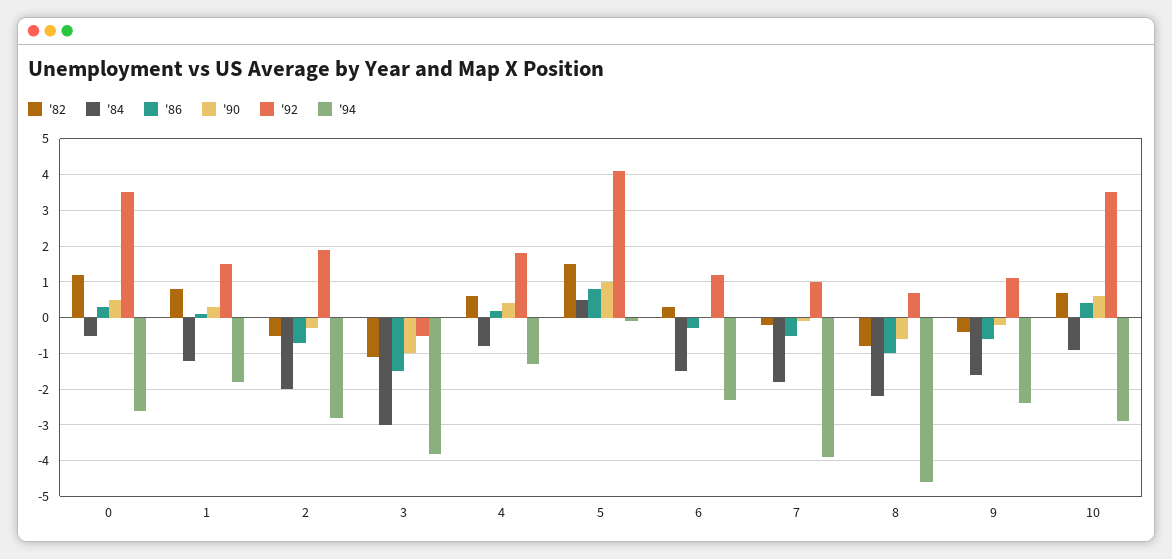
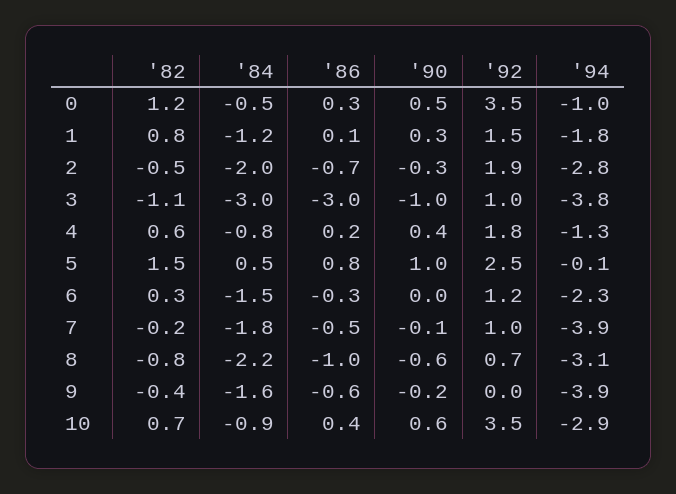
'94, 0: -2.5 -> -1
'86, 3: -1.5 -> -3
'92, 3: -0.5 -> 1
'92, 5: 4 -> 2.5
'94, 8: -4.5 -> -3.1
'92, 9: 1 -> 0
'94, 9: -2.5 -> -3.9

